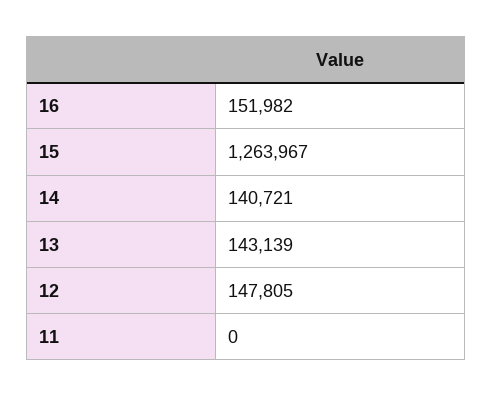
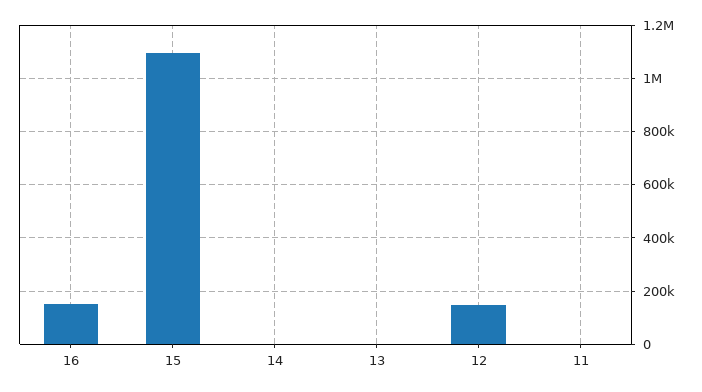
15: 1263967 -> 1100000
14: 140721 -> 0
13: 143139 -> 0

